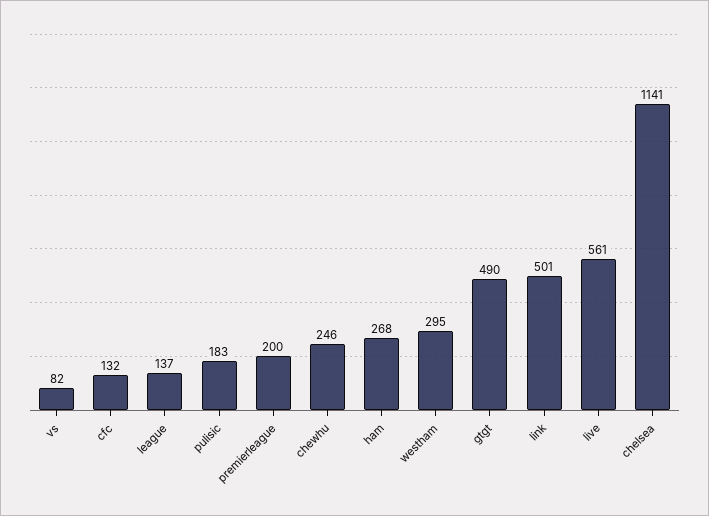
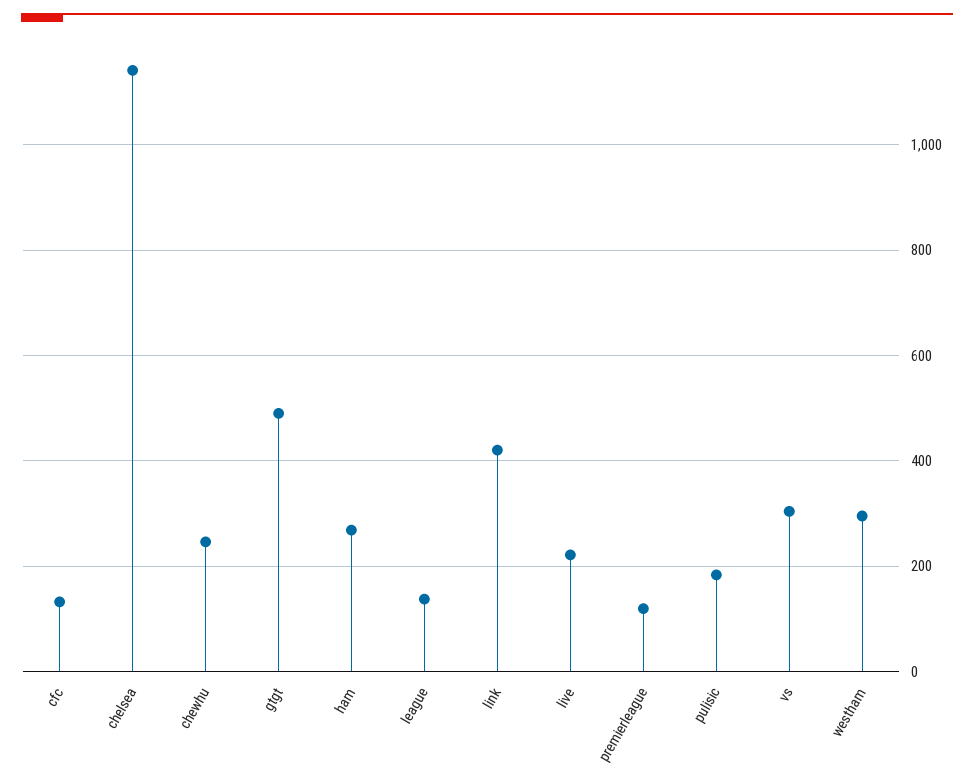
vs: 82 -> 300
premierleague: 200 -> 120
link: 501 -> 420
live: 561 -> 220

